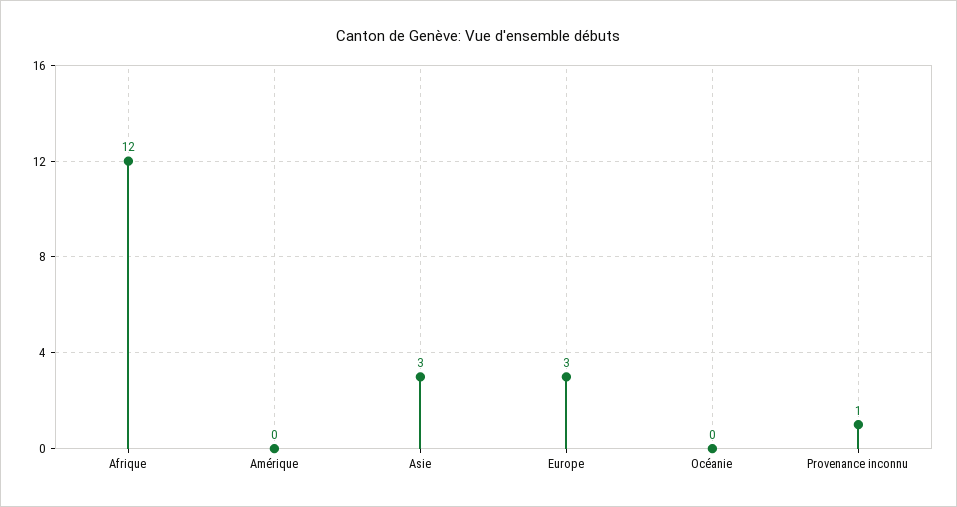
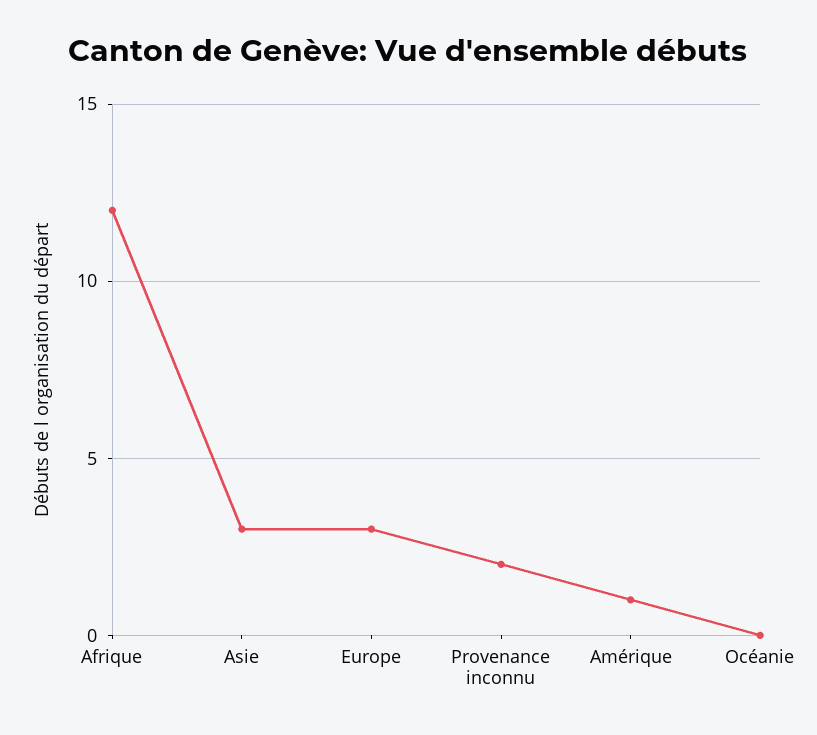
Amérique: 0 -> 1
Provenance inconnu: 1 -> 2

